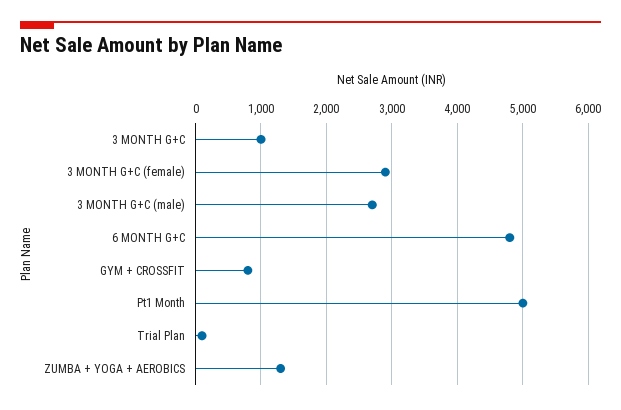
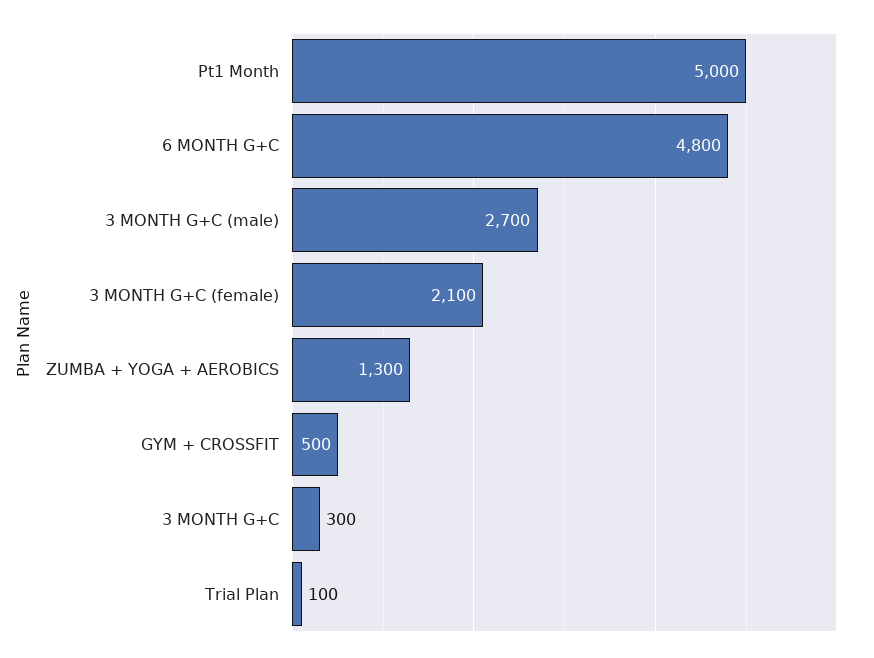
3 MONTH G+C: 1000 -> 300
3 MONTH G+C (female): 2900 -> 2100
GYM + CROSSFIT: 800 -> 500

